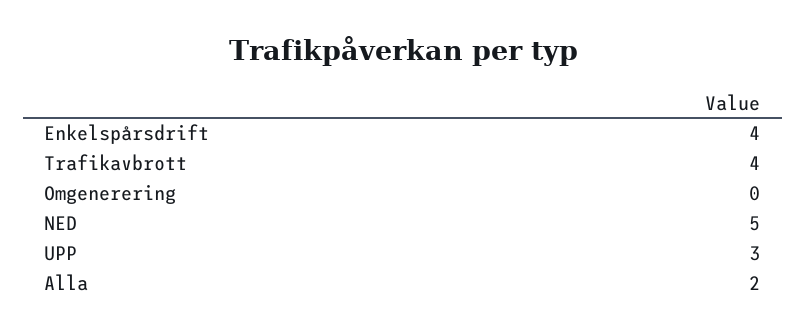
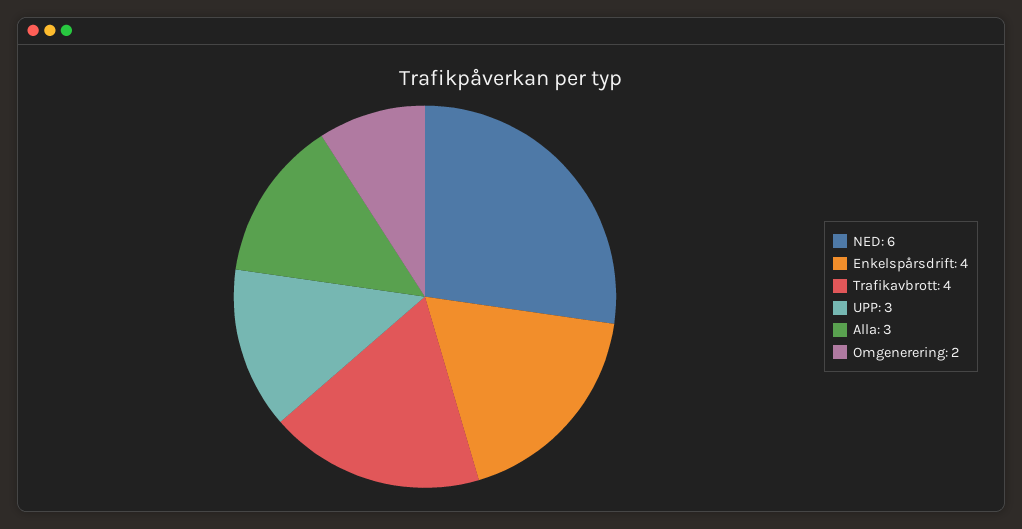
Omgenerering: 0 -> 2
NED: 5 -> 6
Alla: 2 -> 3

